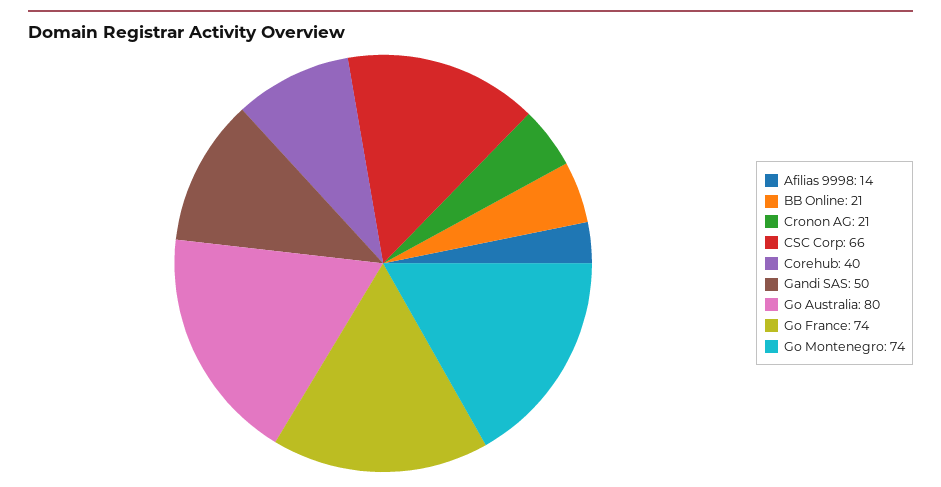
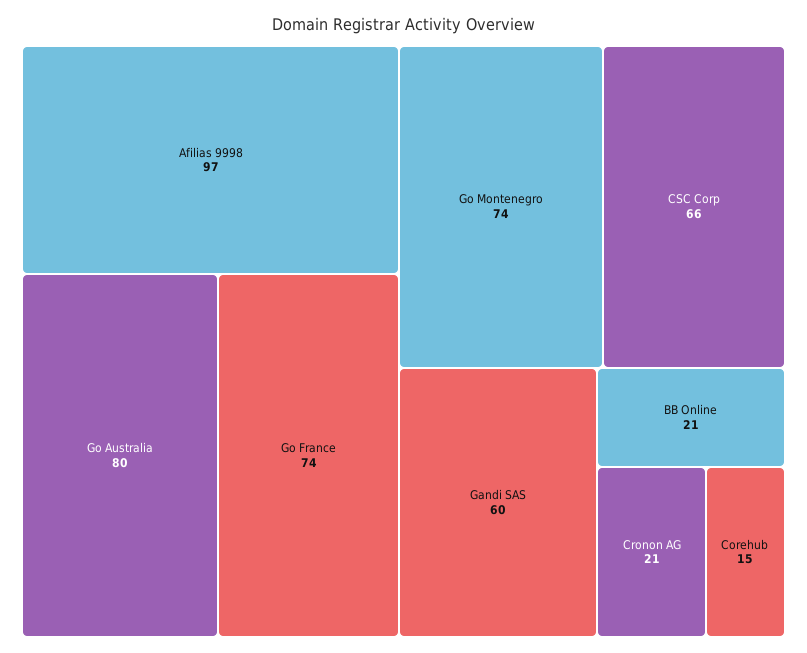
Afilias 9998: 14 -> 97
Corehub: 40 -> 15
Gandi SAS: 50 -> 60

